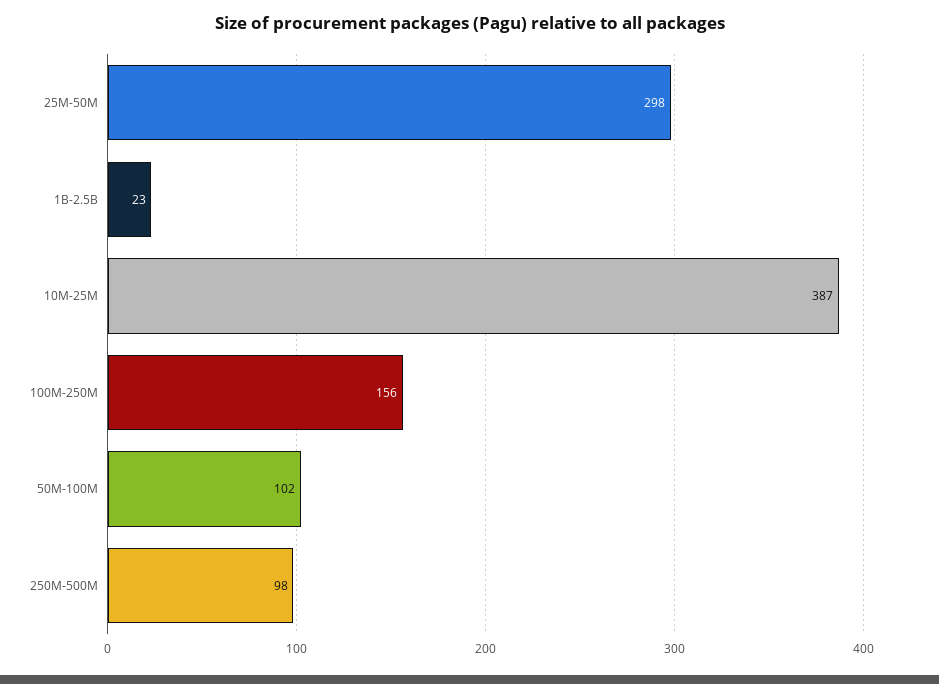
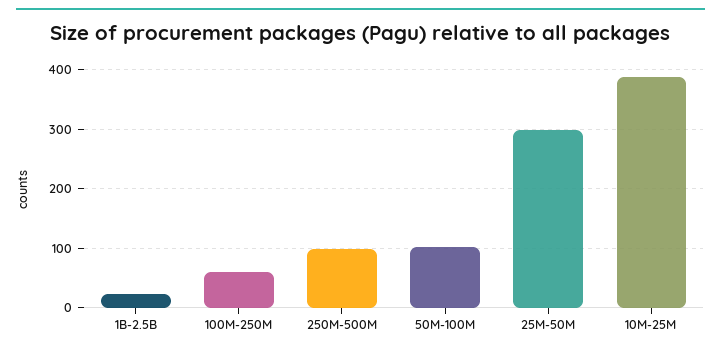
100M-250M: 156 -> 60

